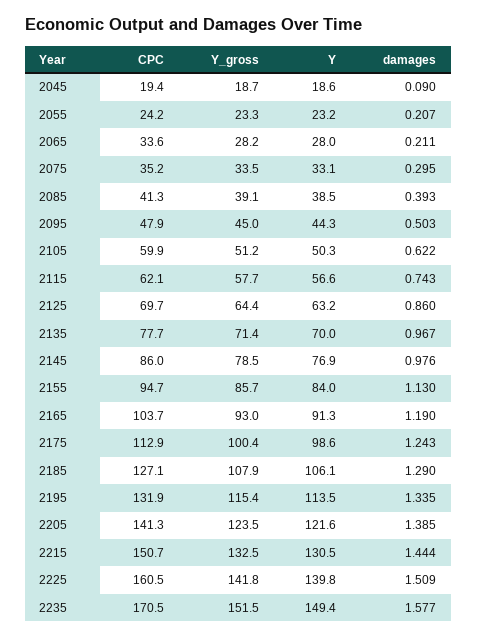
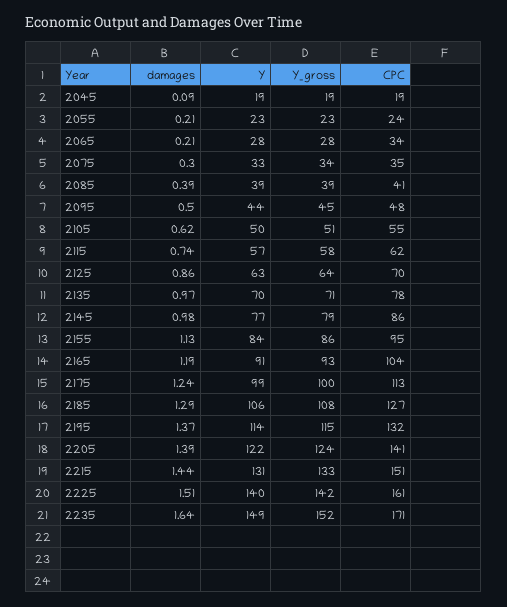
CPC, 2105: 59.9 -> 55
damages, 2195: 1.335 -> 1.37
damages, 2235: 1.577 -> 1.64

